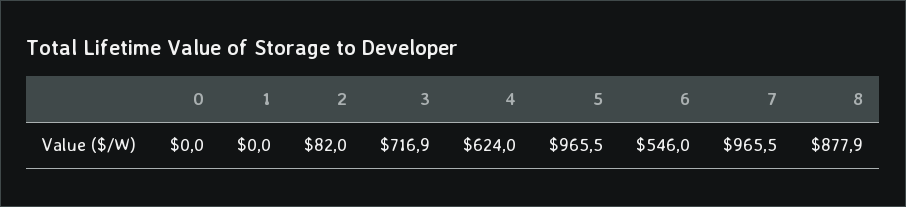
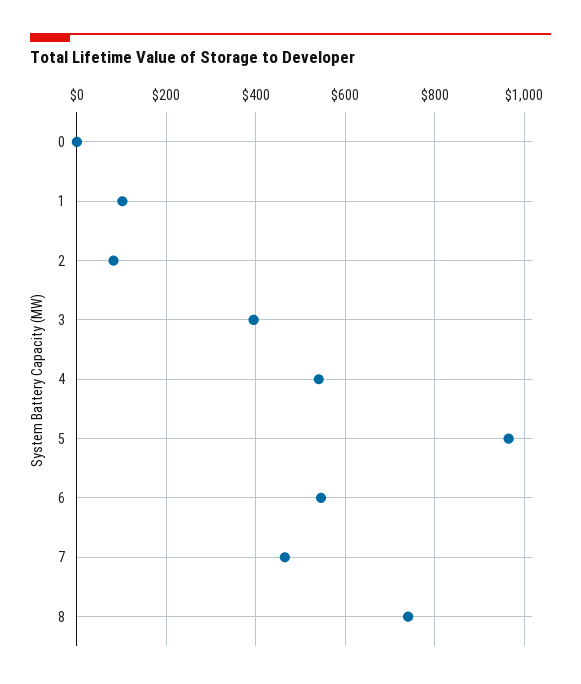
1: 0 -> 100
3: 716.9 -> 400
4: 624 -> 540
7: 965.5 -> 460
8: 877.9 -> 740

